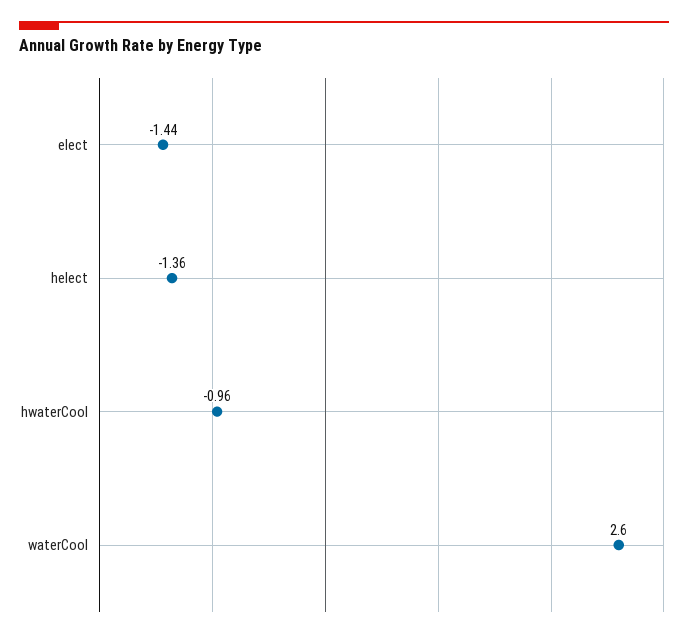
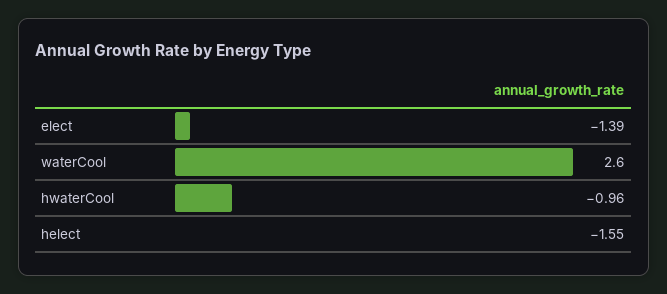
elect: -1.44 -> -1.39
helect: -1.36 -> -1.55

